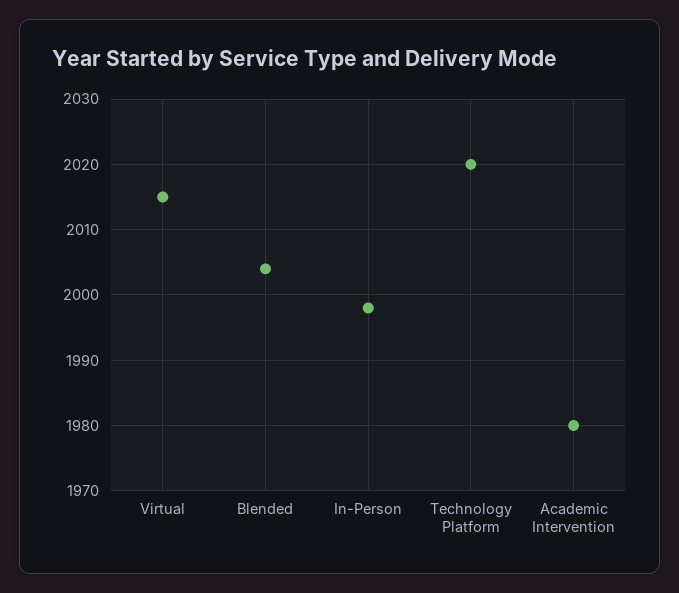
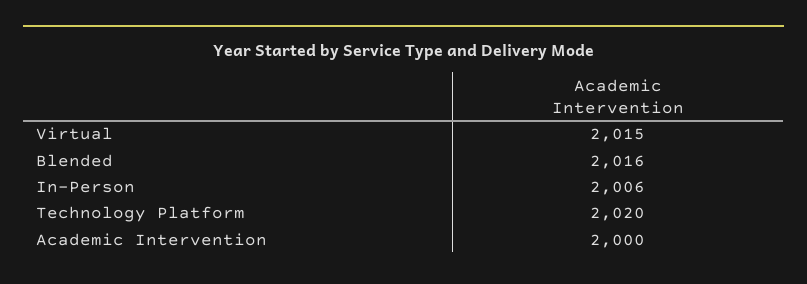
Blended: 2004 -> 2016
In-Person: 1998 -> 2006
Academic Intervention: 1980 -> 2000

